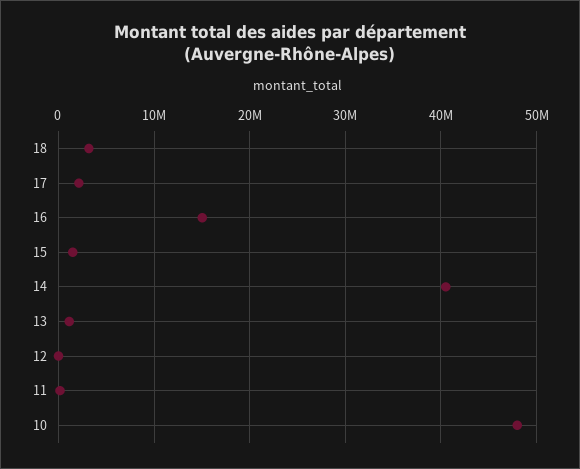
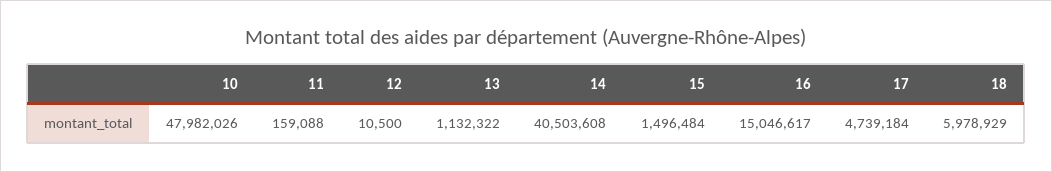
18: 3000000 -> 5978929
17: 2000000 -> 4739184

